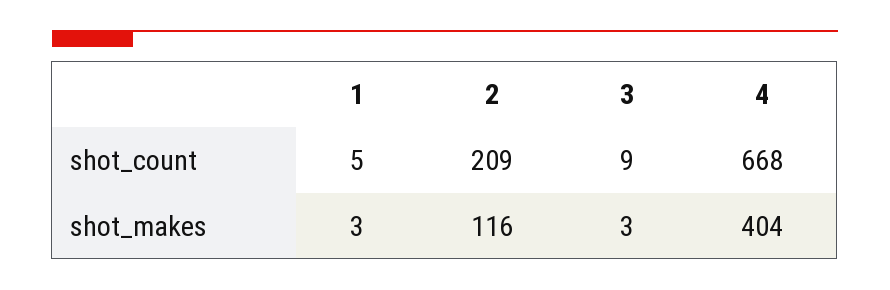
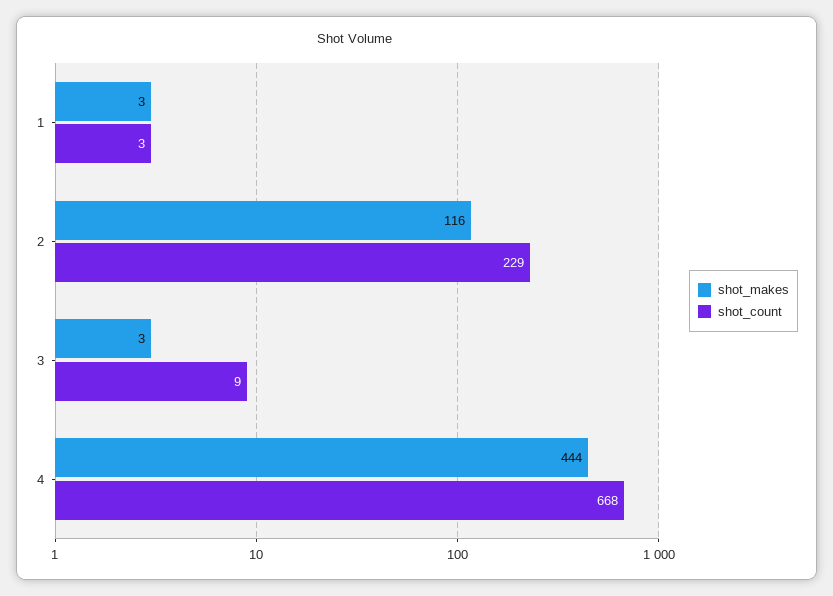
shot_count, 1: 5 -> 3
shot_count, 2: 209 -> 229
shot_makes, 4: 404 -> 444

